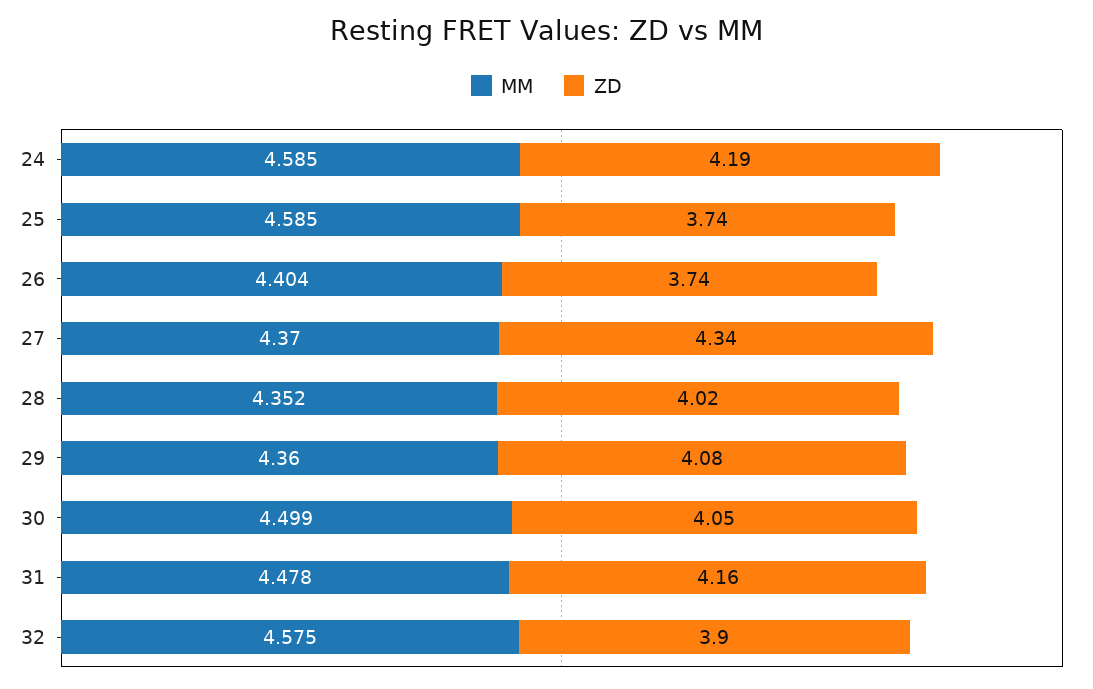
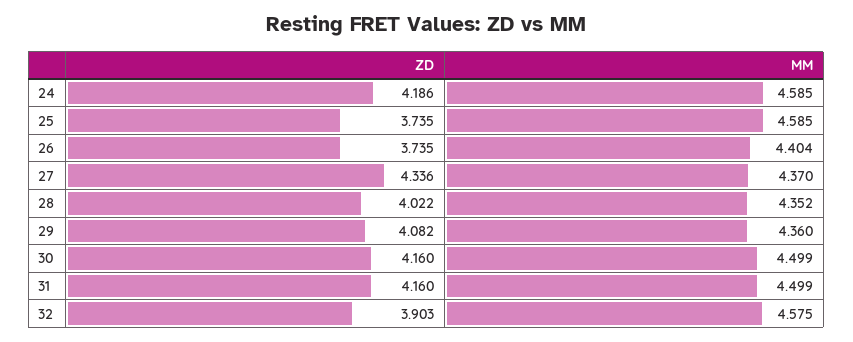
ZD, 30: 4.05 -> 4.16
MM, 31: 4.478 -> 4.499

